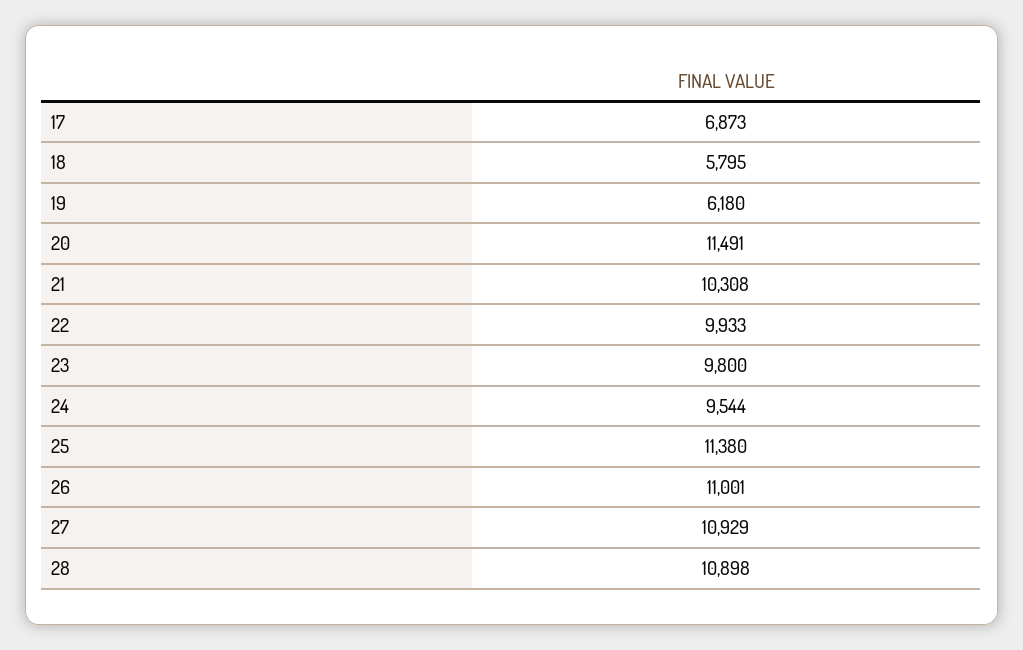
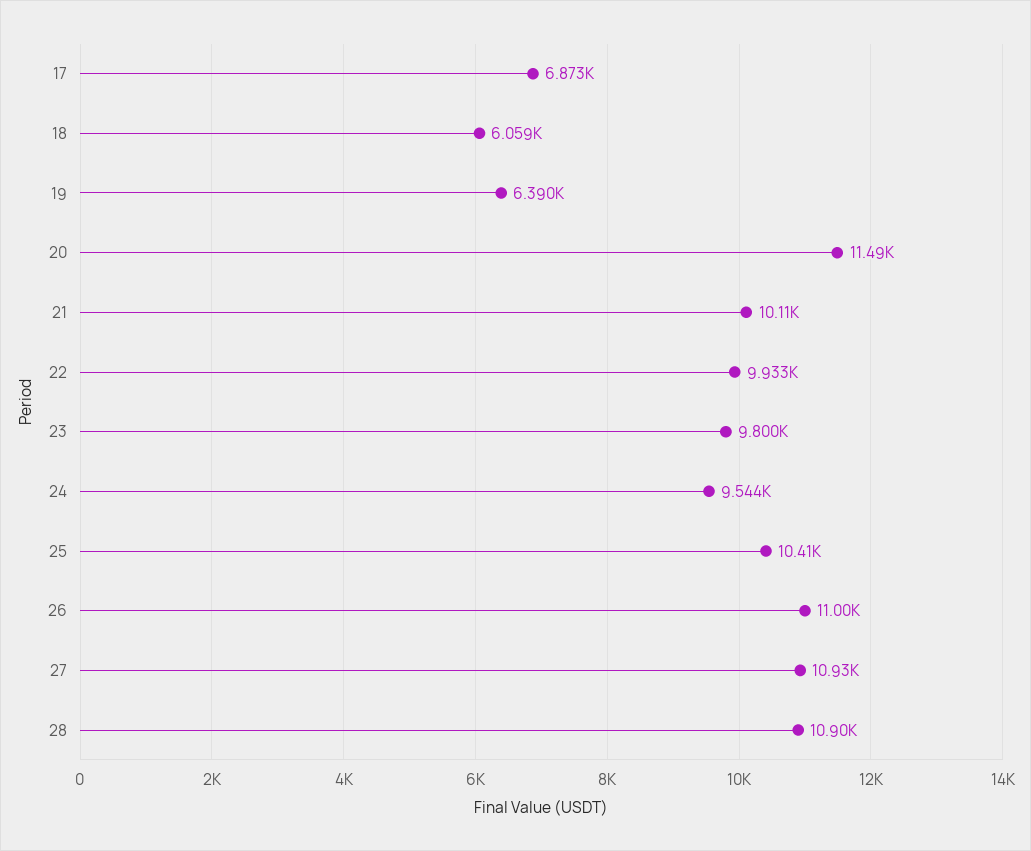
18: 5795 -> 6059
19: 6180 -> 6390
21: 10308 -> 10110
25: 11380 -> 10410

